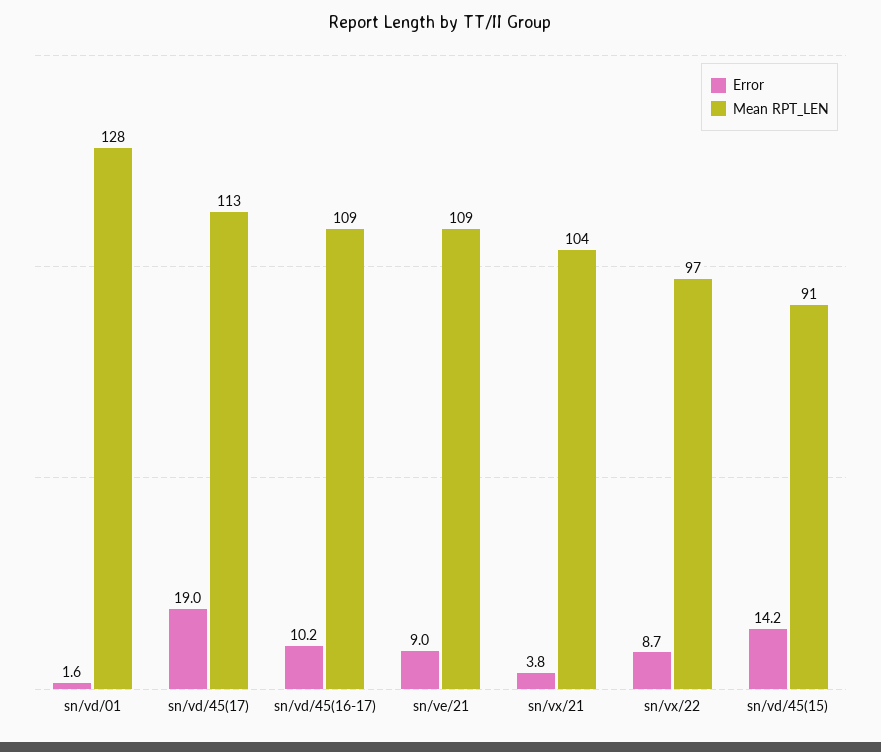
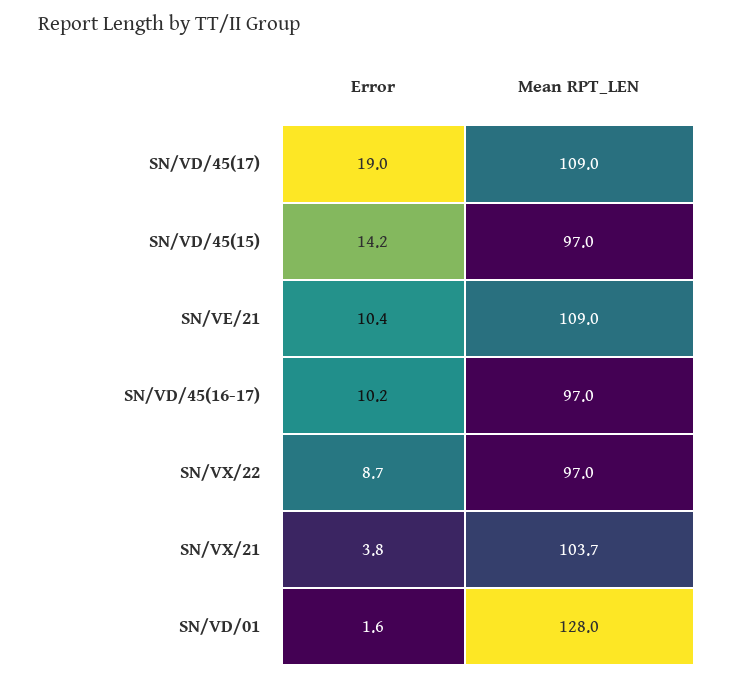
Mean RPT_LEN, sn/vd/45(17): 113 -> 109
Mean RPT_LEN, sn/vd/45(16-17): 109 -> 97
Error, sn/ve/21: 9 -> 10.4
Mean RPT_LEN, sn/vd/45(15): 91 -> 97

